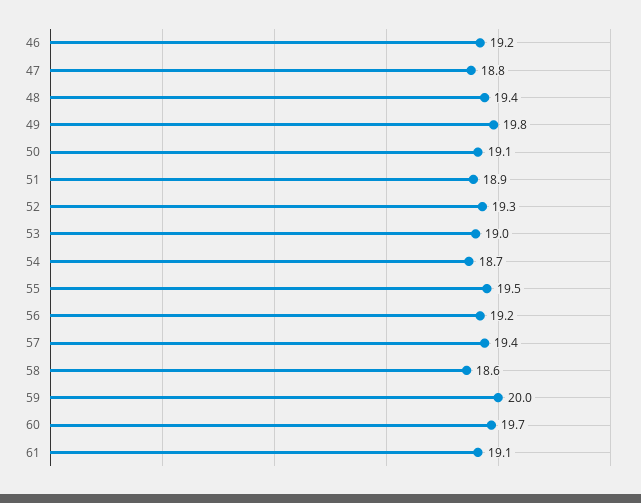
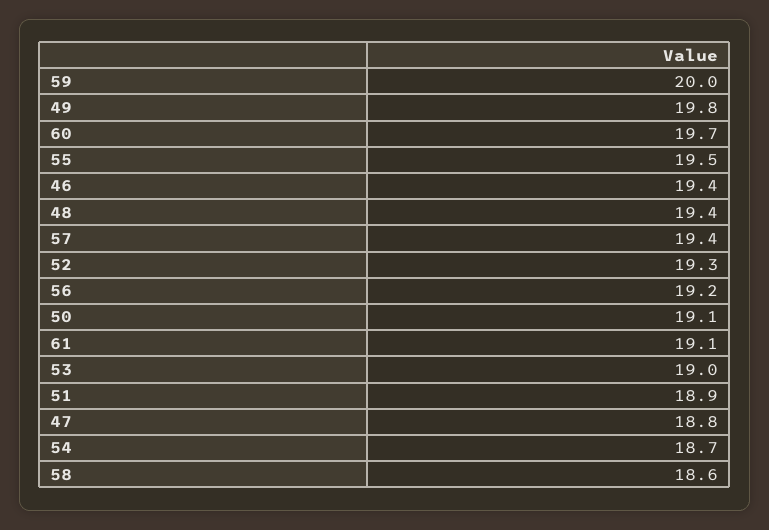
46: 19.2 -> 19.4

